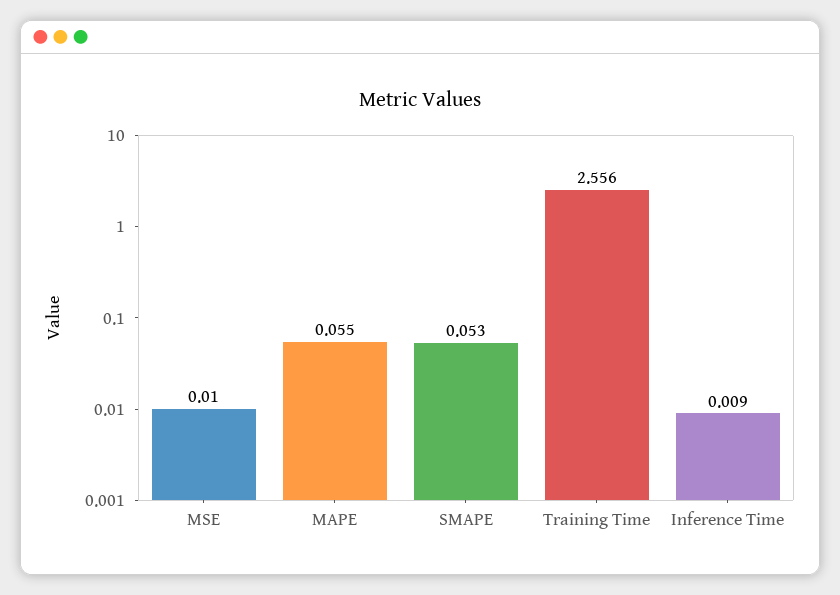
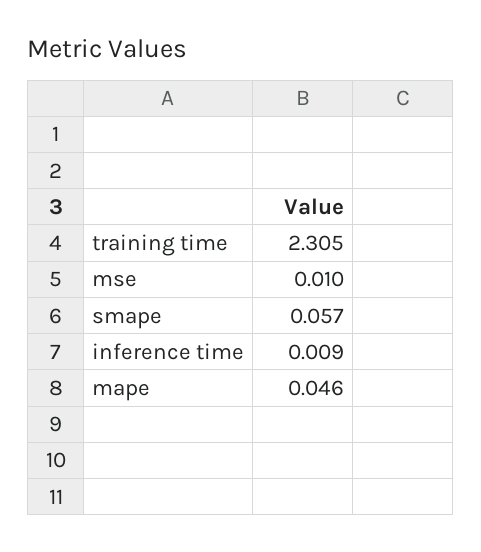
MAPE: 0.055 -> 0.046
SMAPE: 0.053 -> 0.057
Training Time: 2.556 -> 2.305

